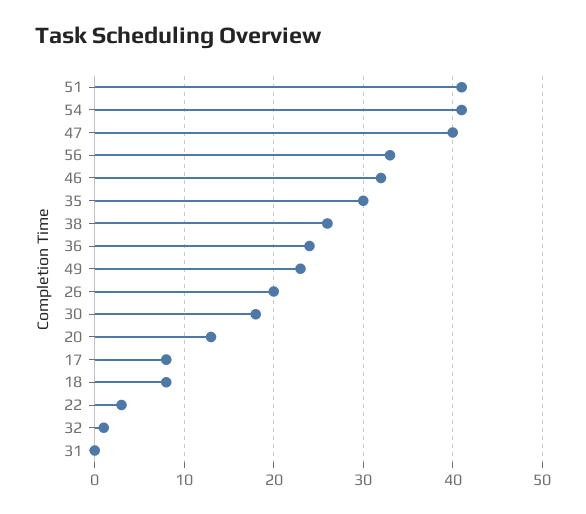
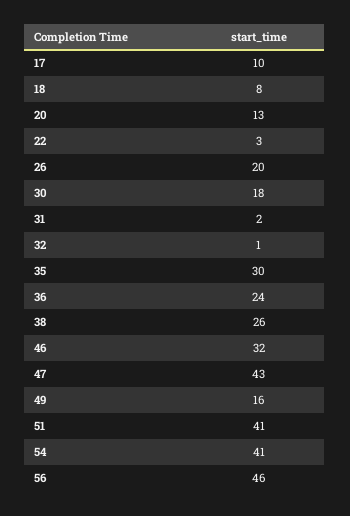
47: 40 -> 43
56: 33 -> 46
49: 23 -> 16
17: 8 -> 10
31: 0 -> 2

